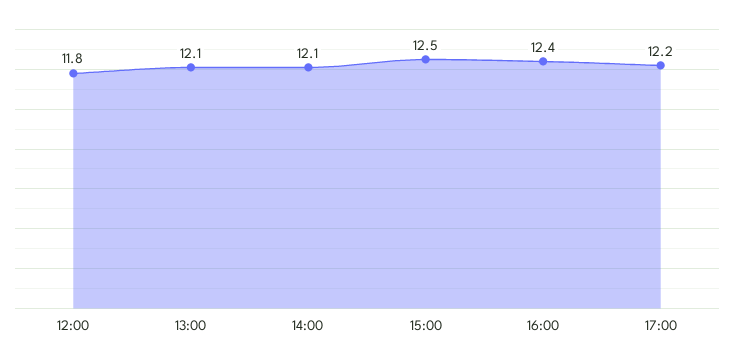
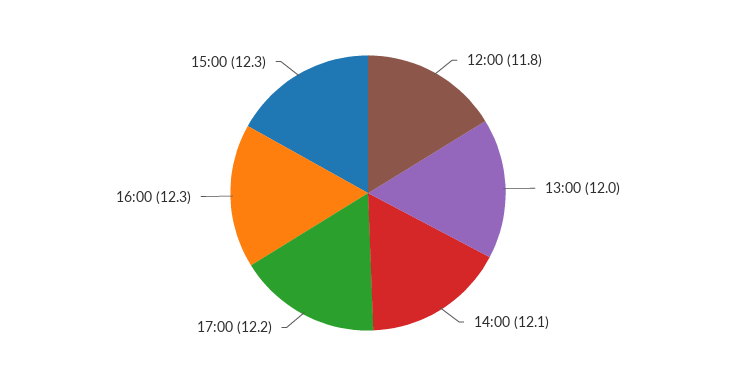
13:00: 12.1 -> 12
15:00: 12.5 -> 12.3
16:00: 12.4 -> 12.3

